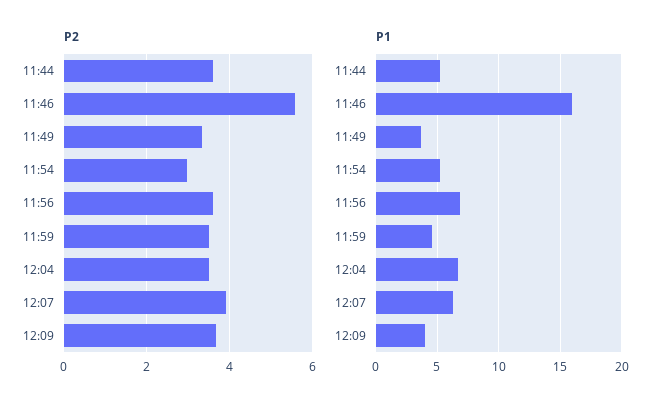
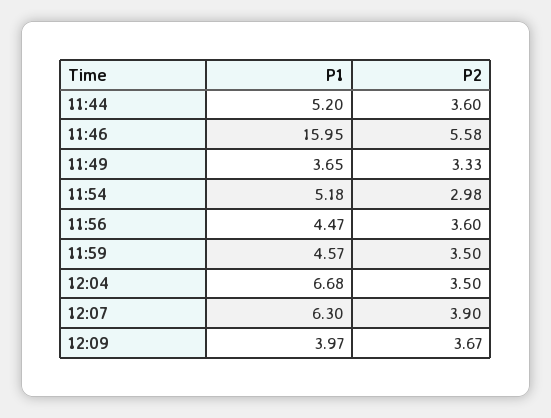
P1, 11:56: 7 -> 4.47

